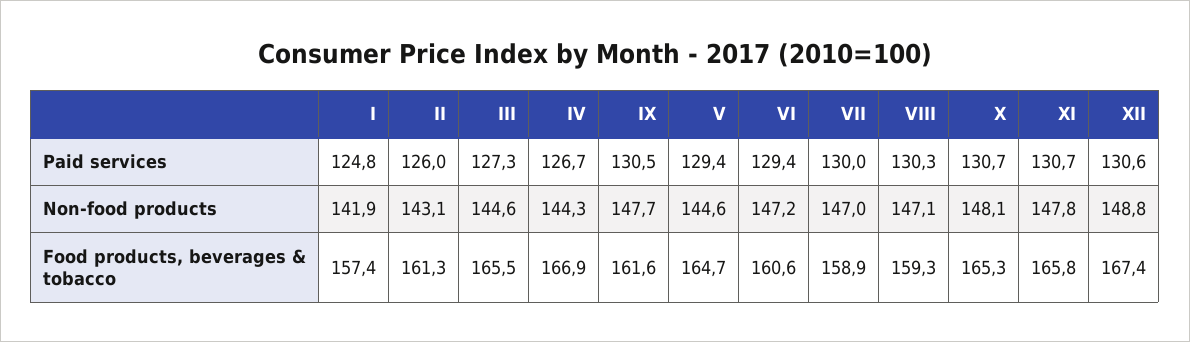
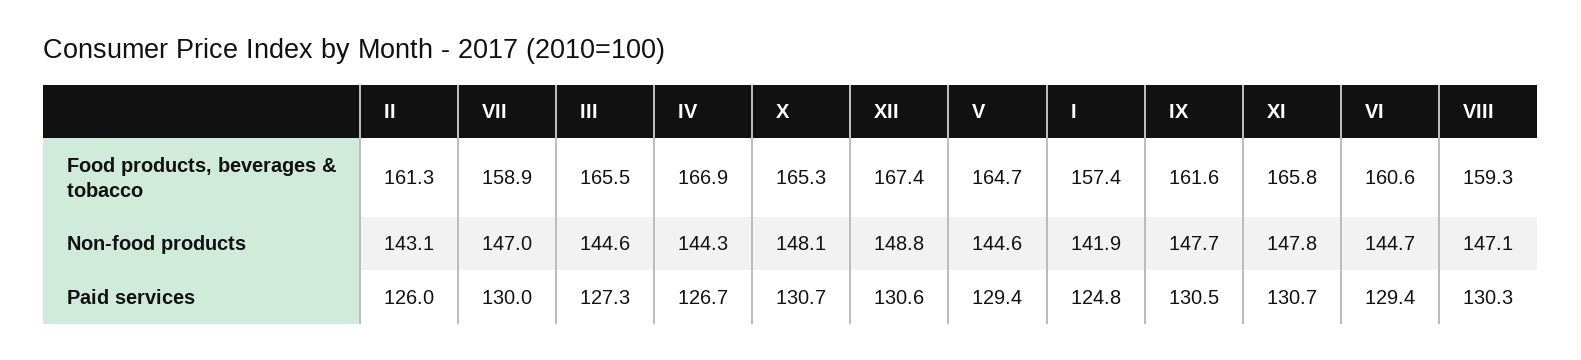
VI, Non-food products: 147.2 -> 144.7

